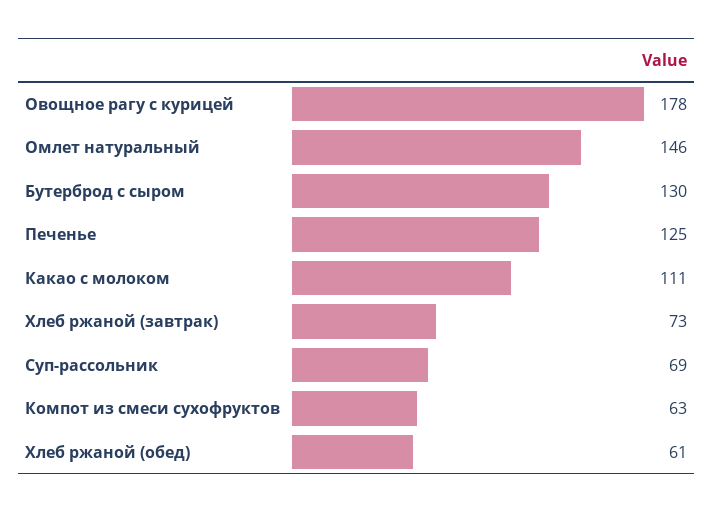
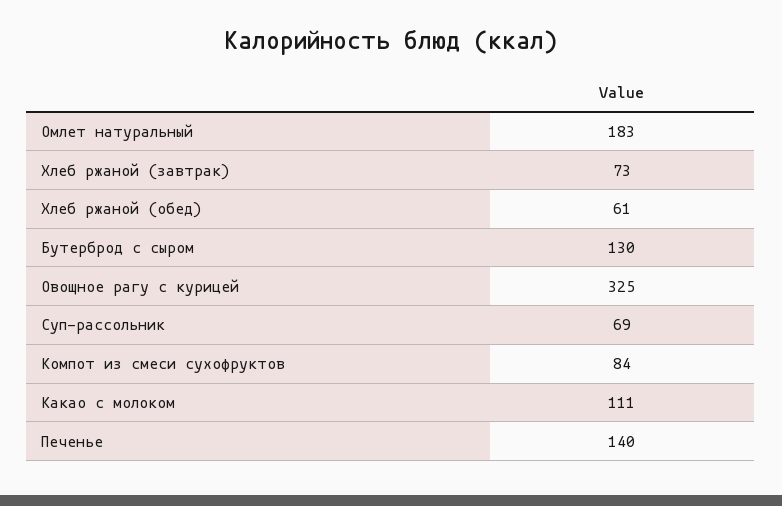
Овощное рагу с курицей: 178 -> 325
Омлет натуральный: 146 -> 183
Печенье: 125 -> 140
Компот из смеси сухофруктов: 63 -> 84

